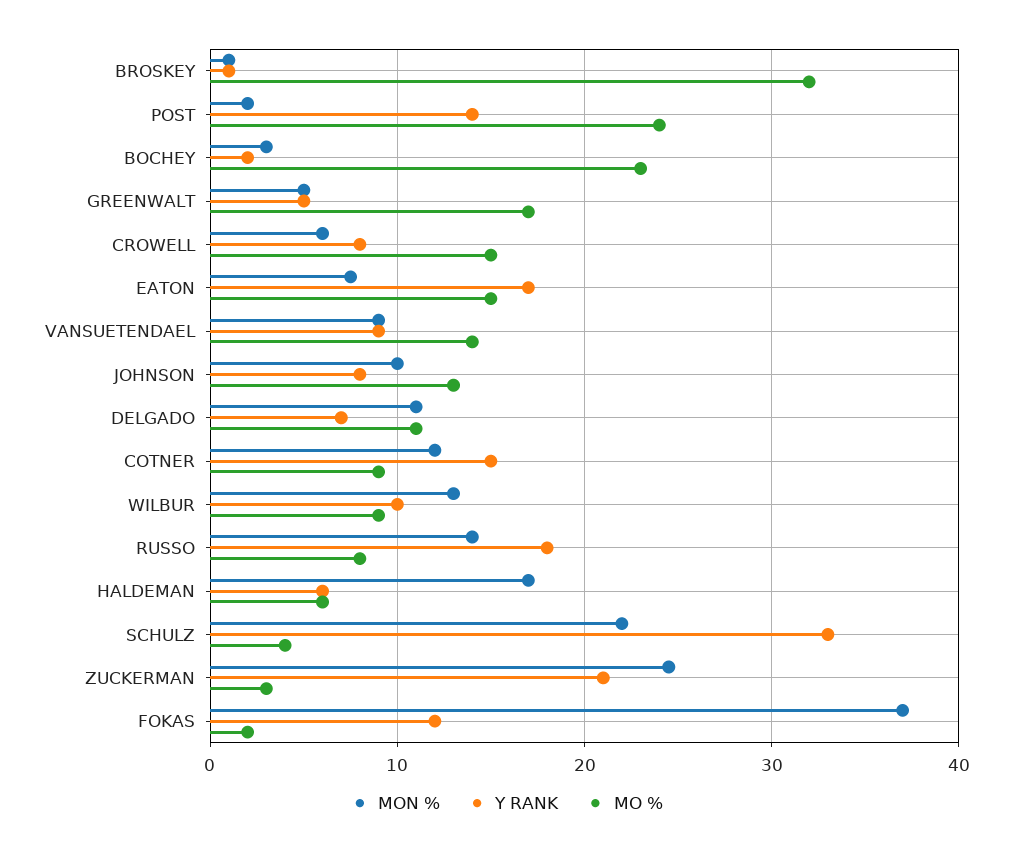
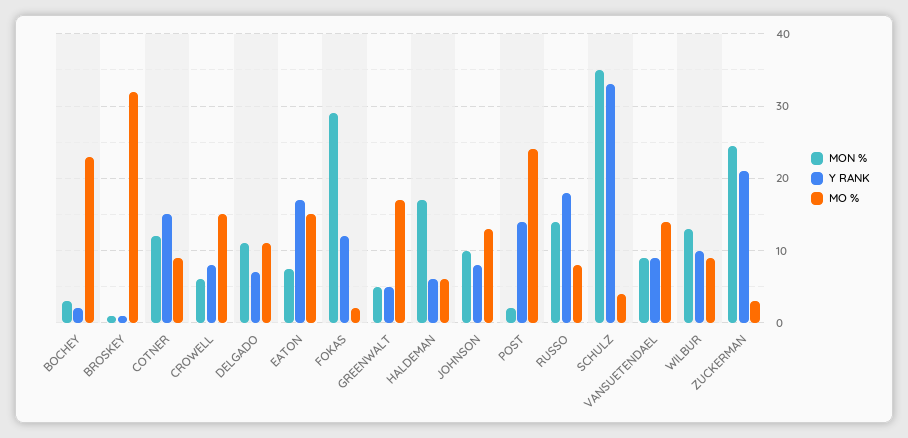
MON %, SCHULZ: 22 -> 35
MON %, FOKAS: 37 -> 29

